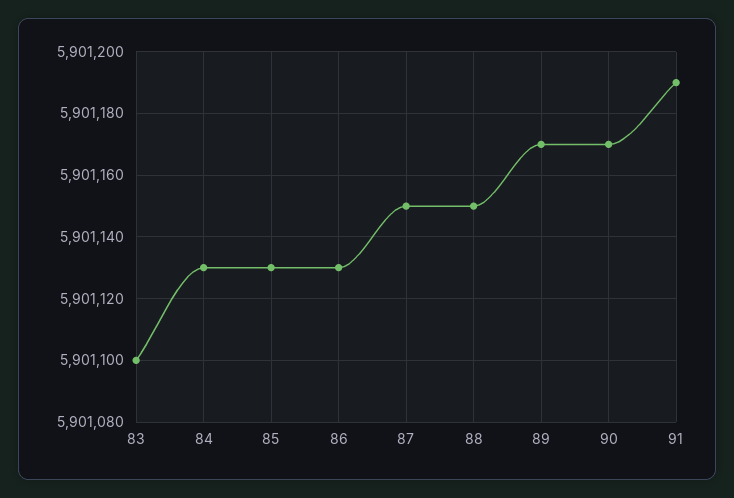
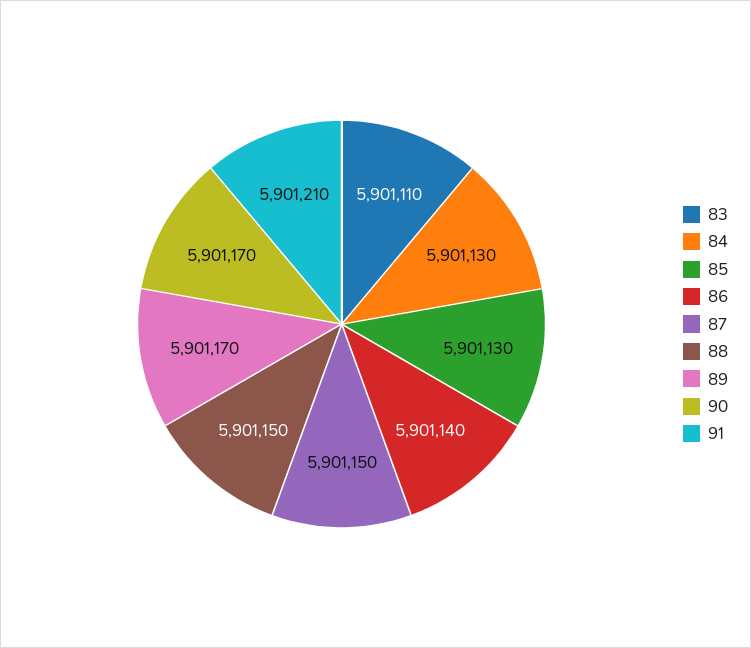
83: 5901100 -> 5901110
86: 5901130 -> 5901140
91: 5901190 -> 5901210

